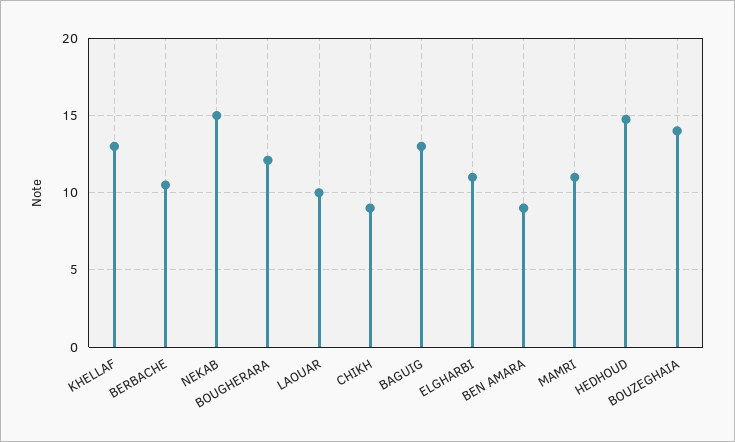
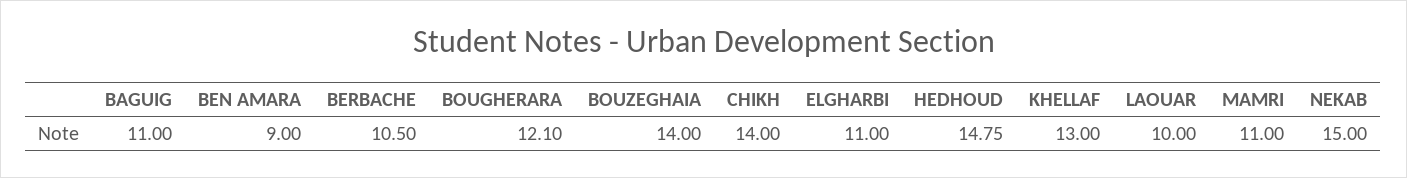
CHIKH: 9 -> 14
BAGUIG: 13 -> 11

